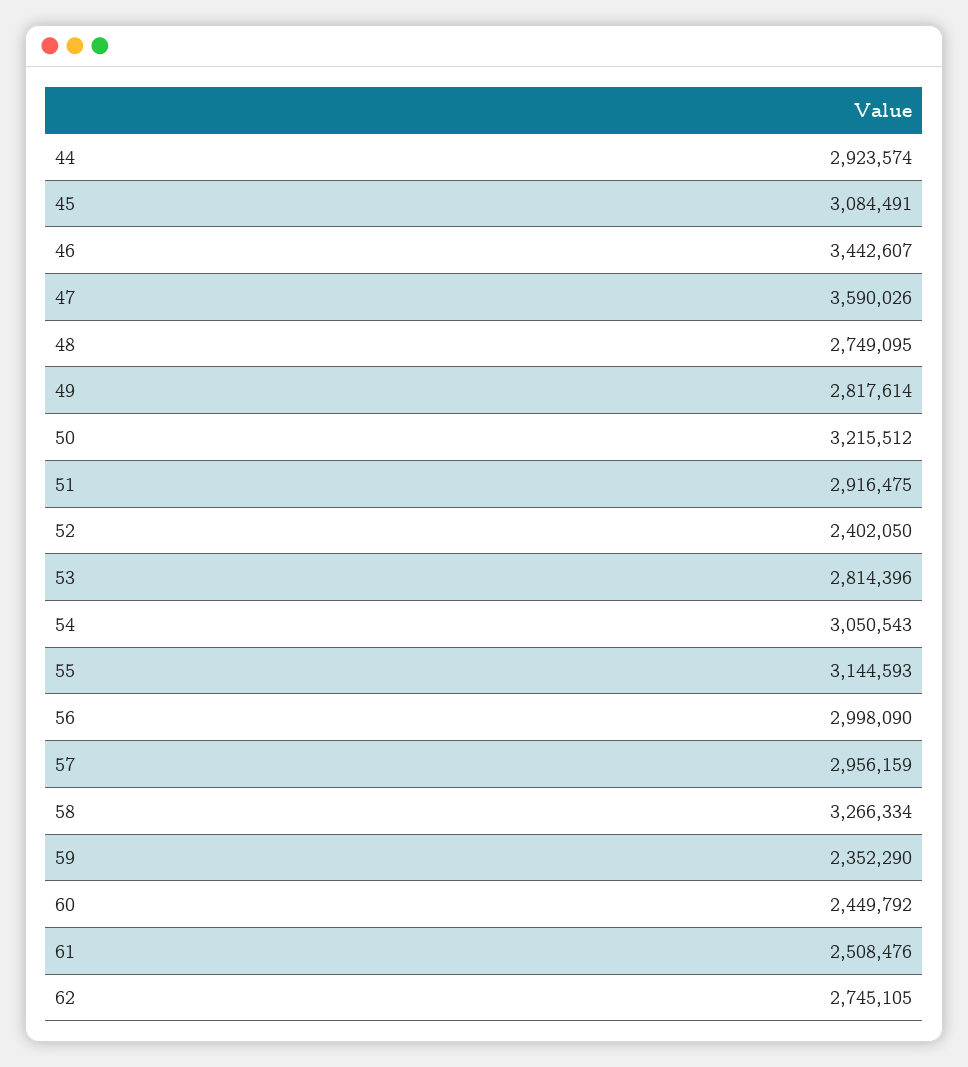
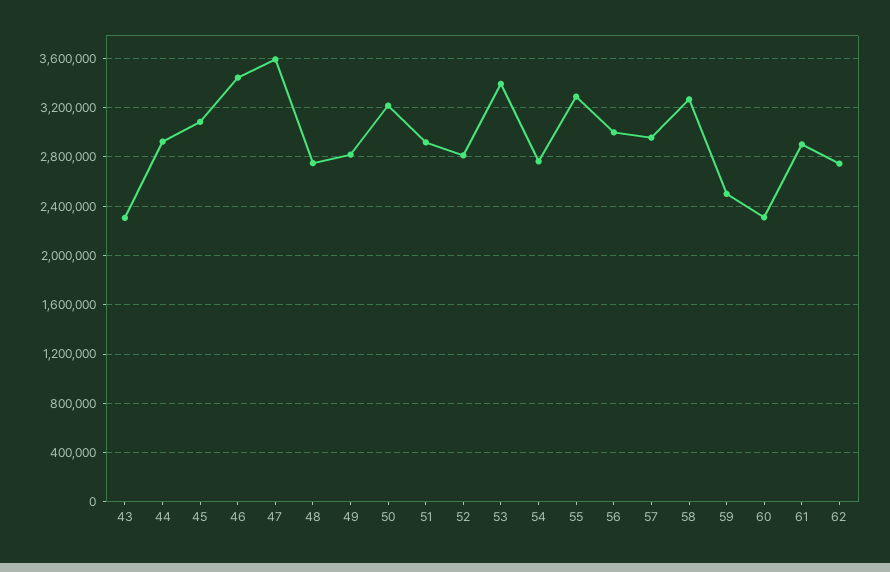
52: 2402050 -> 2800000
53: 2814396 -> 3400000
54: 3050543 -> 2750000
55: 3144593 -> 3300000
59: 2352290 -> 2500000
60: 2449792 -> 2300000
61: 2508476 -> 2900000
43: none -> 2300000

